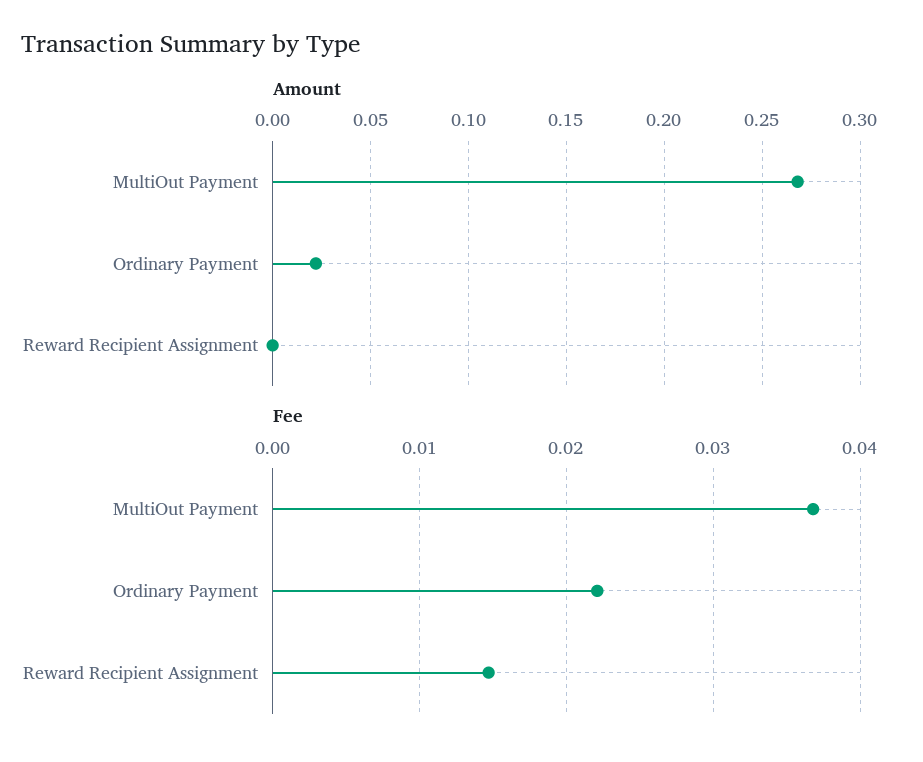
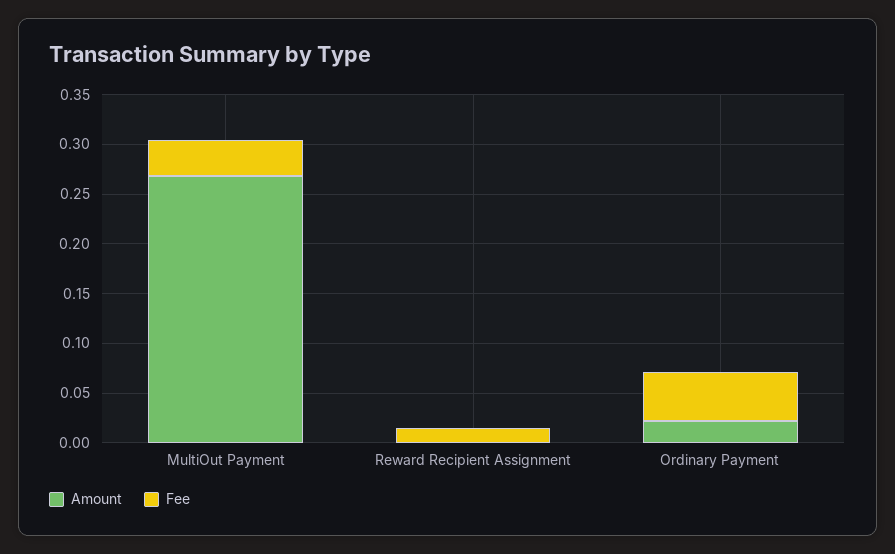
Fee, Ordinary Payment: 0.022 -> 0.05

